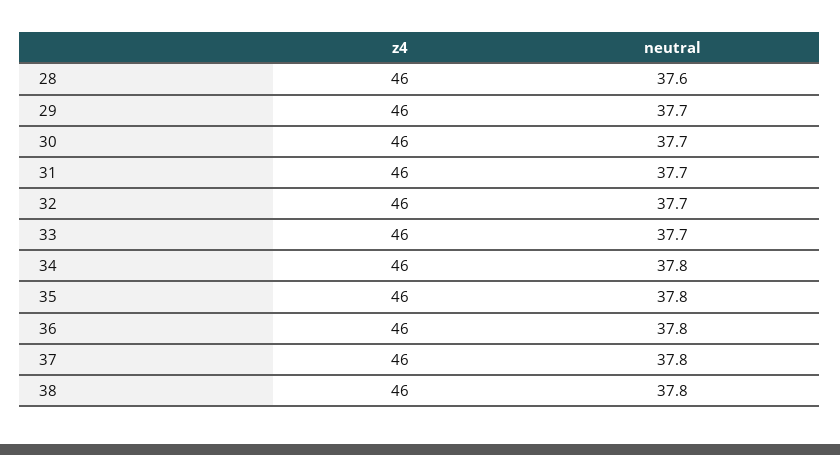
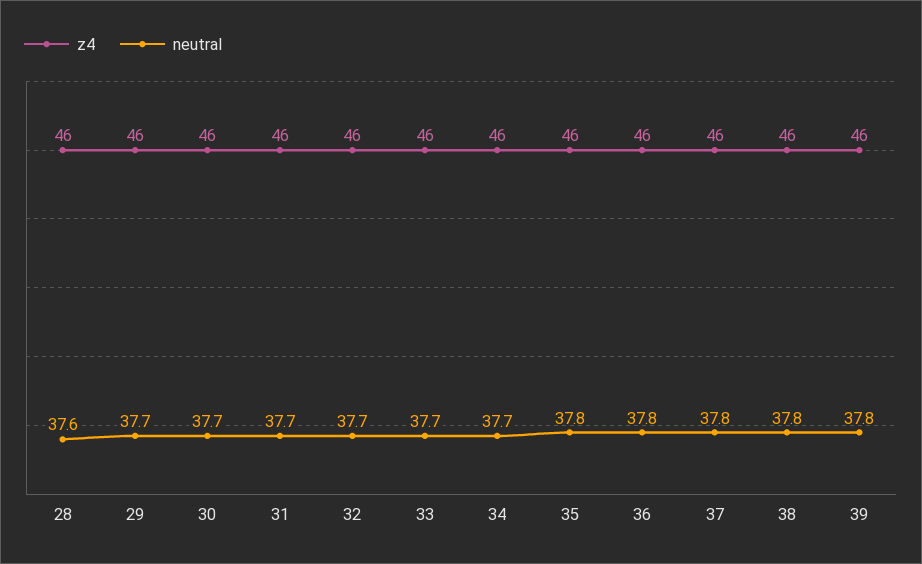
neutral, 34: 37.8 -> 37.7
z4, 39: none -> 46
neutral, 39: none -> 37.8

